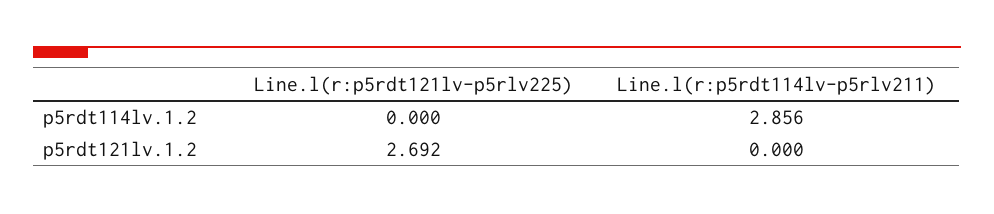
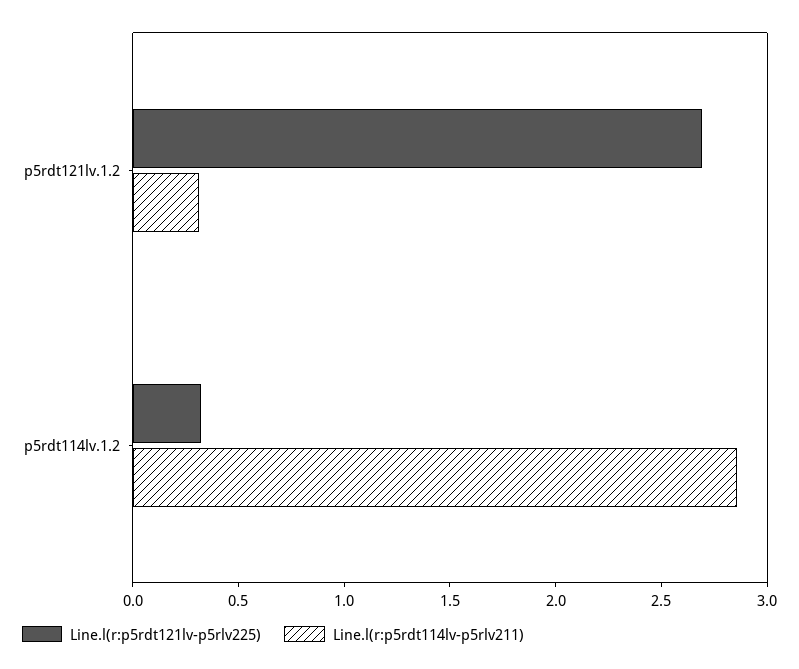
Line.l(r:p5rdt121lv-p5rlv225), p5rdt114lv.1.2: 0 -> 0.3
Line.l(r:p5rdt114lv-p5rlv211), p5rdt121lv.1.2: 0 -> 0.3

